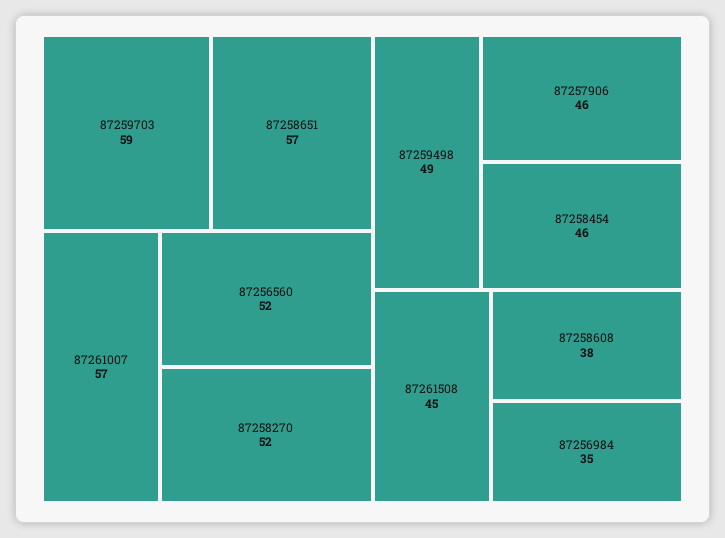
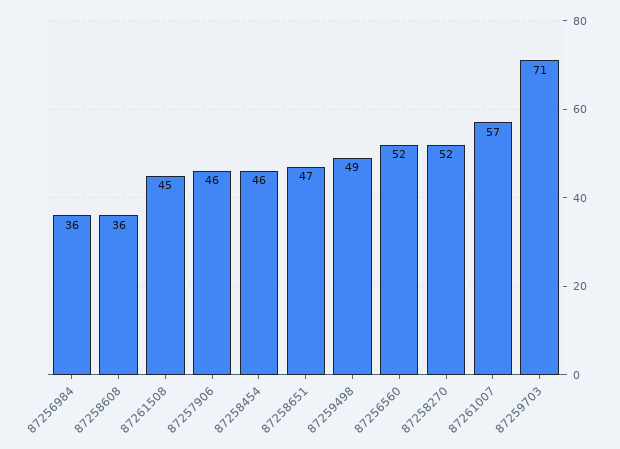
87259703: 59 -> 71
87258651: 57 -> 47
87258608: 38 -> 36
87256984: 35 -> 36

